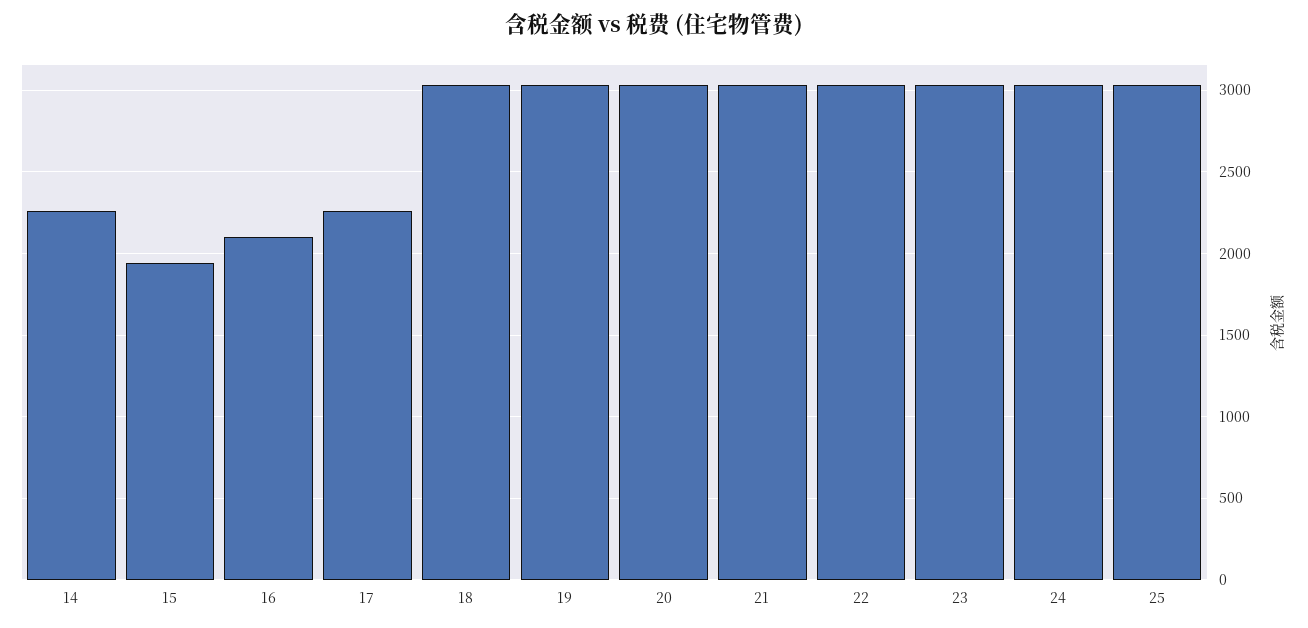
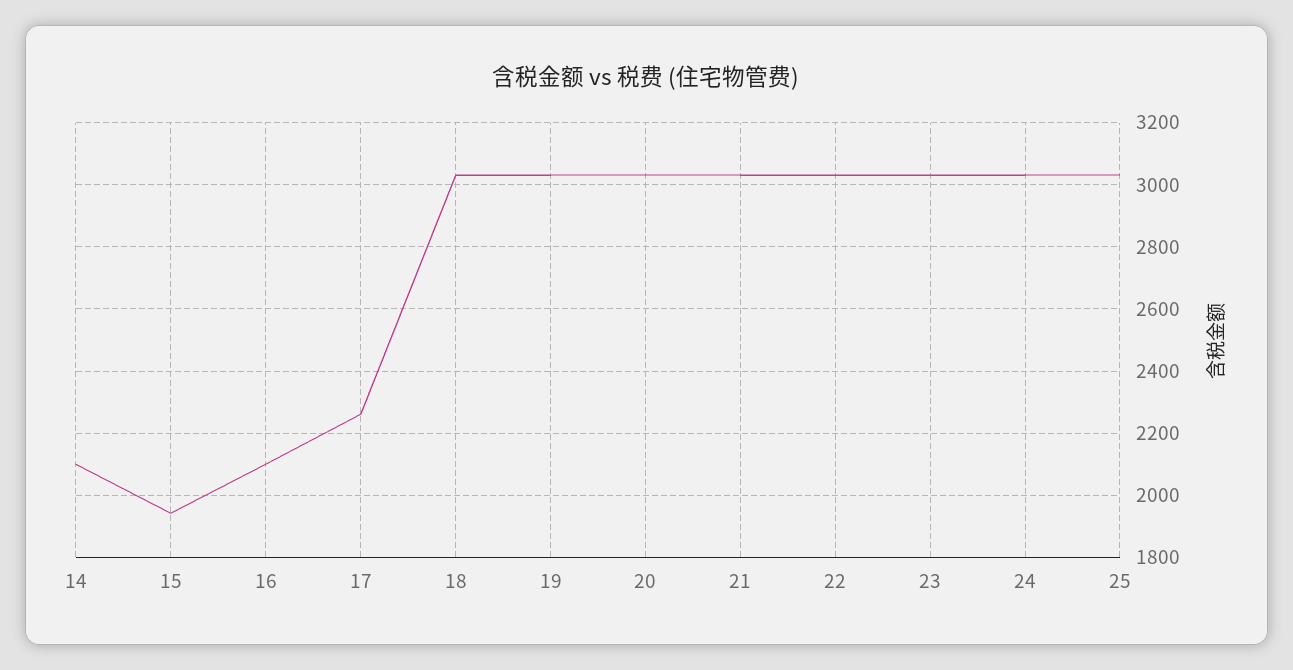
14: 2250 -> 2100

